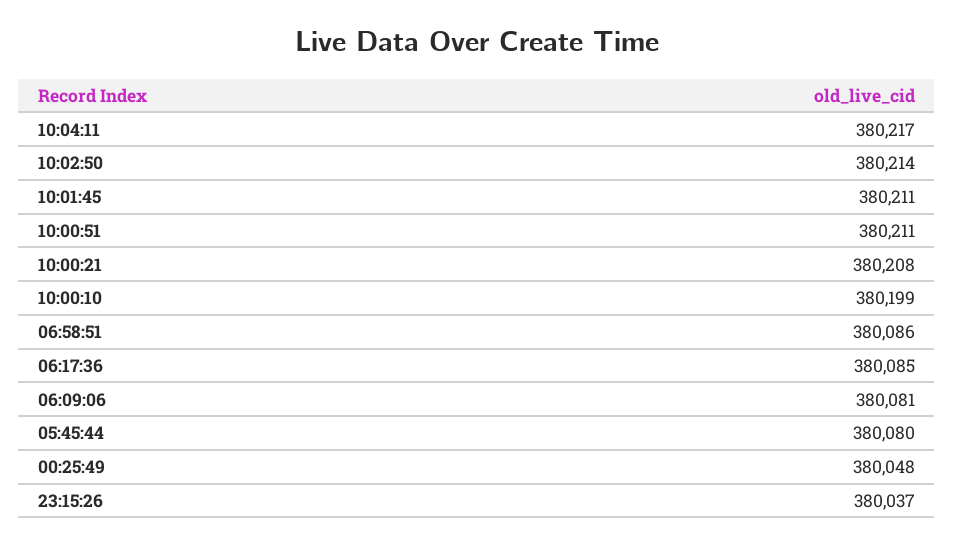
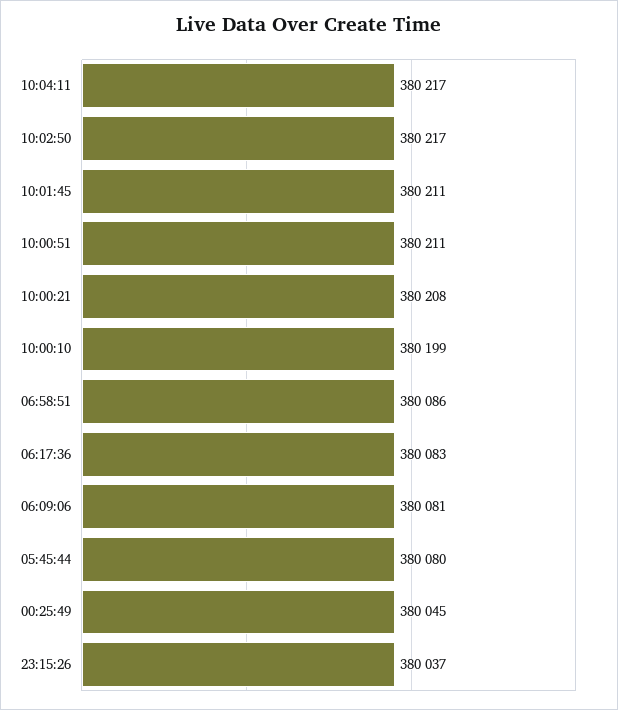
10:02:50: 380214 -> 380217
06:17:36: 380085 -> 380083
00:25:49: 380048 -> 380045

